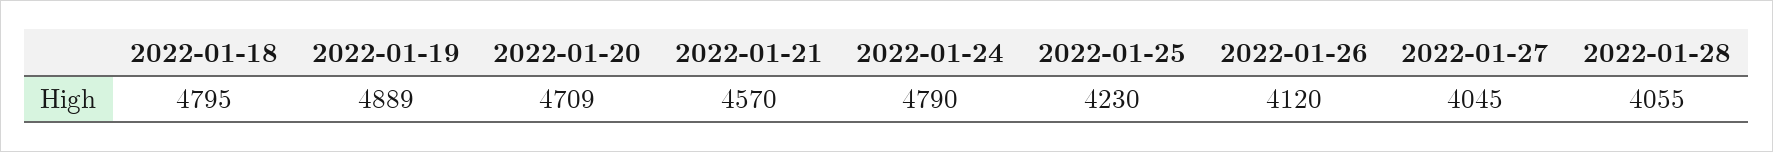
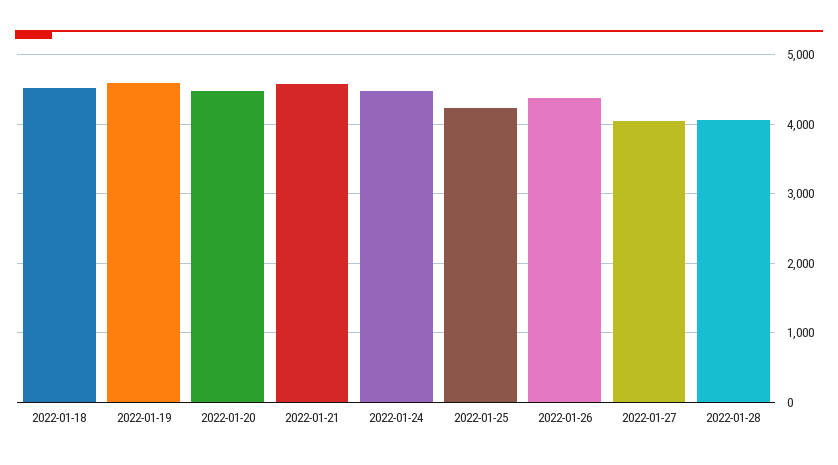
2022-01-18: 4795 -> 4500
2022-01-19: 4889 -> 4600
2022-01-20: 4709 -> 4500
2022-01-24: 4790 -> 4500
2022-01-26: 4120 -> 4400

